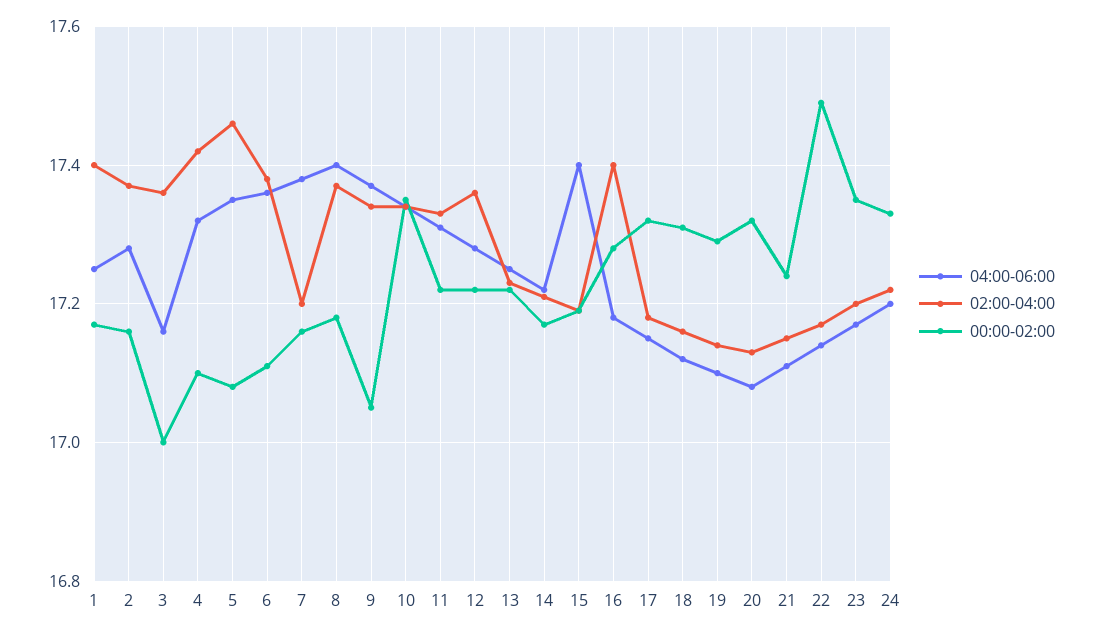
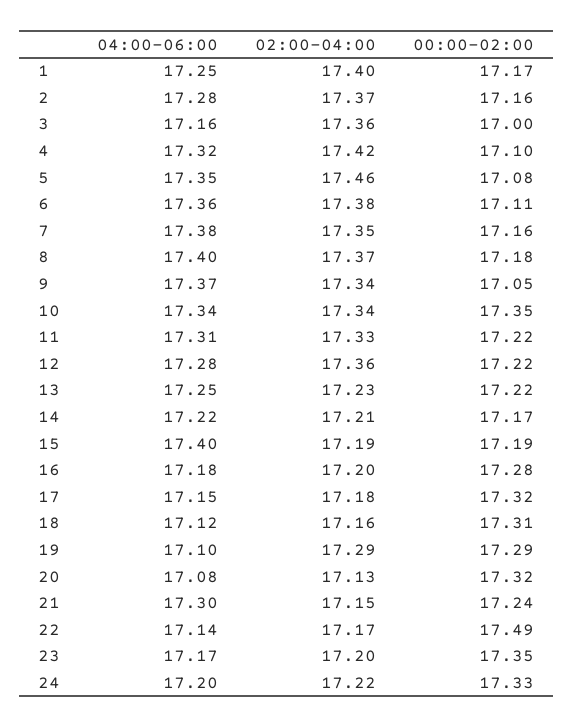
02:00-04:00, 7: 17.2 -> 17.35
02:00-04:00, 16: 17.4 -> 17.2
02:00-04:00, 19: 17.15 -> 17.29
04:00-06:00, 21: 17.1 -> 17.3

